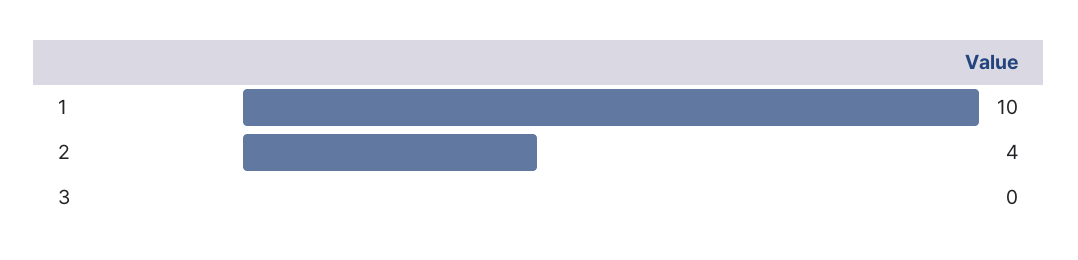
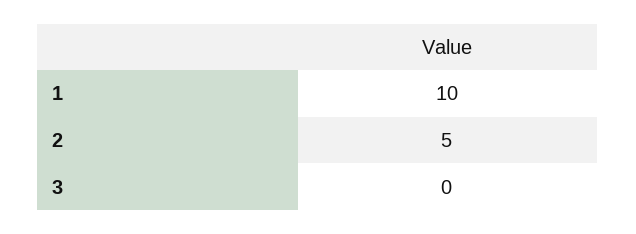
2: 4 -> 5

